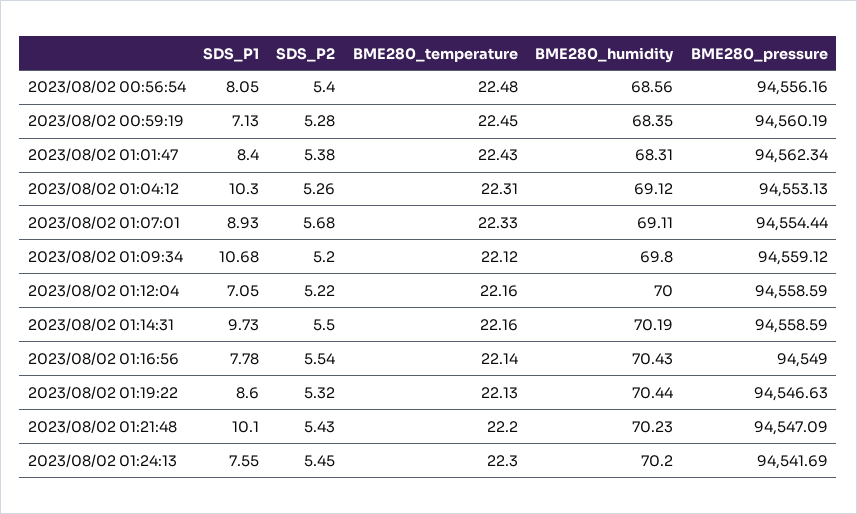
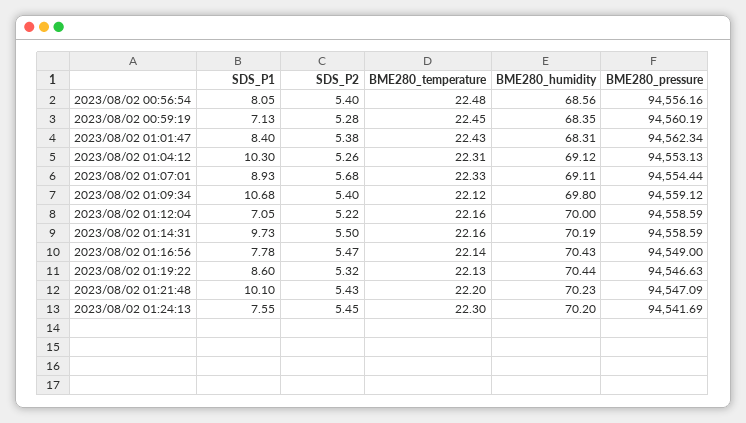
SDS_P2, 2023/08/02 01:09:34: 5.2 -> 5.4
SDS_P2, 2023/08/02 01:16:56: 5.54 -> 5.47

